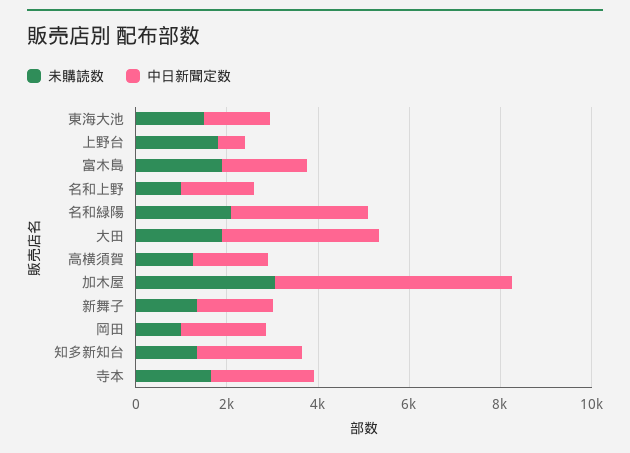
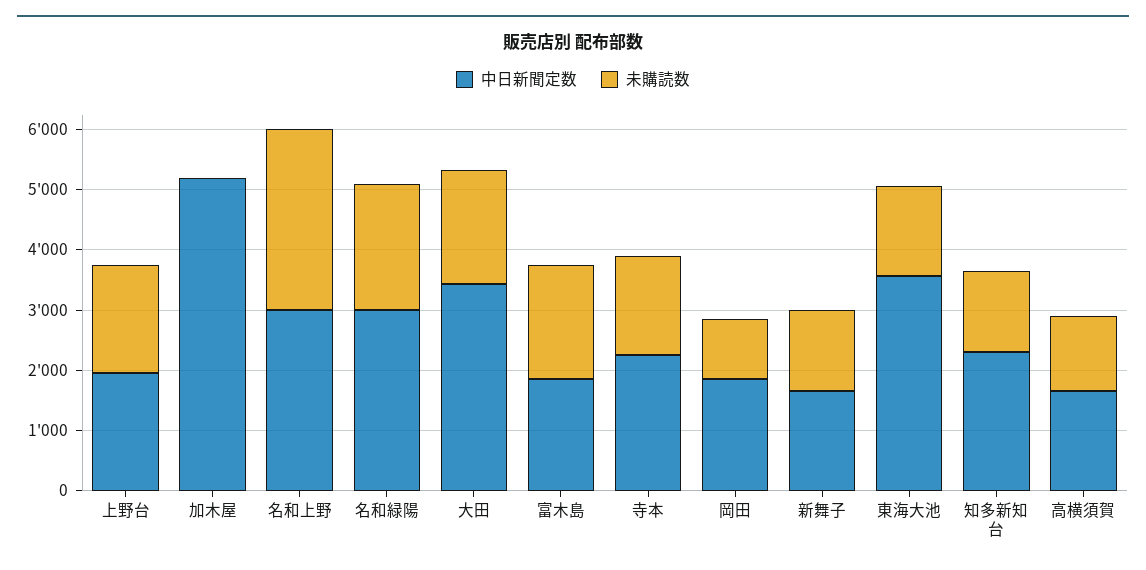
中日新聞定数, 東海大池: 1500 -> 3600
中日新聞定数, 上野台: 500 -> 2000
未購読数, 名和上野: 1000 -> 3000
中日新聞定数, 名和上野: 1500 -> 3000
未購読数, 加木屋: 3000 -> 0

